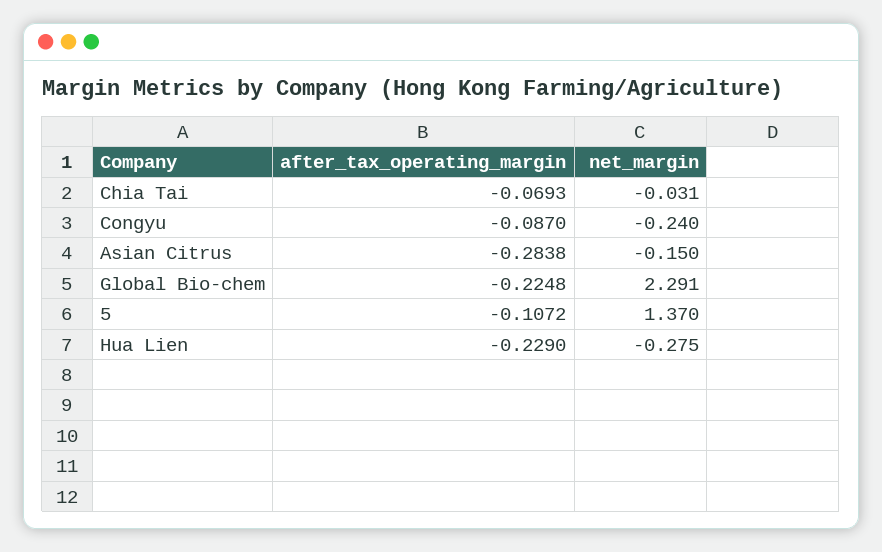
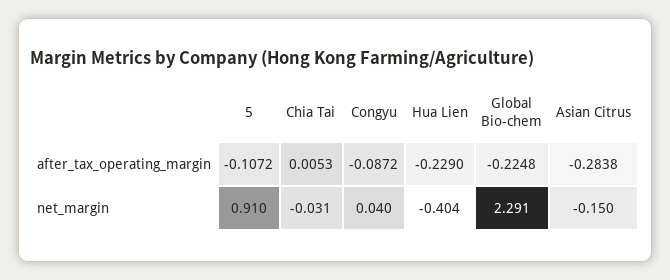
after_tax_operating_margin, Chia Tai: -0.0693 -> 0.0053
after_tax_operating_margin, Congyu: -0.087 -> -0.0872
net_margin, Congyu: -0.24 -> 0.04
net_margin, 5: 1.37 -> 0.91
net_margin, Hua Lien: -0.275 -> -0.404

